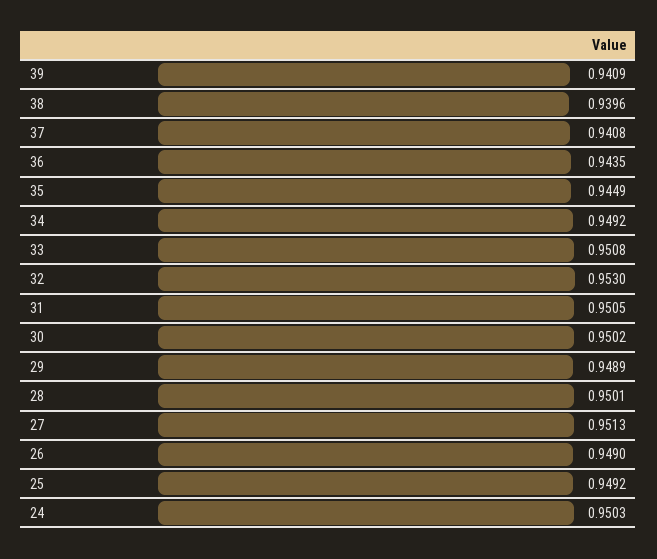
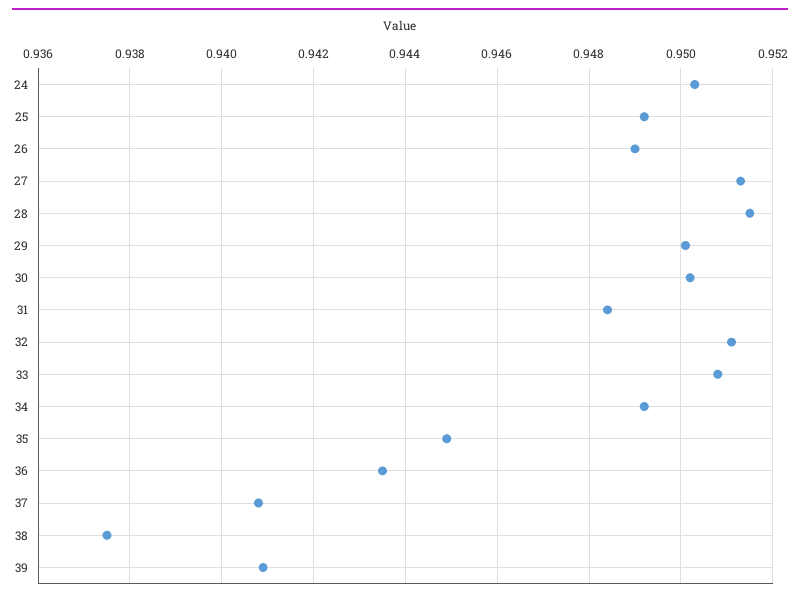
38: 0.9396 -> 0.9375
32: 0.953 -> 0.951
31: 0.9505 -> 0.9485
29: 0.9489 -> 0.95
28: 0.9501 -> 0.9515

